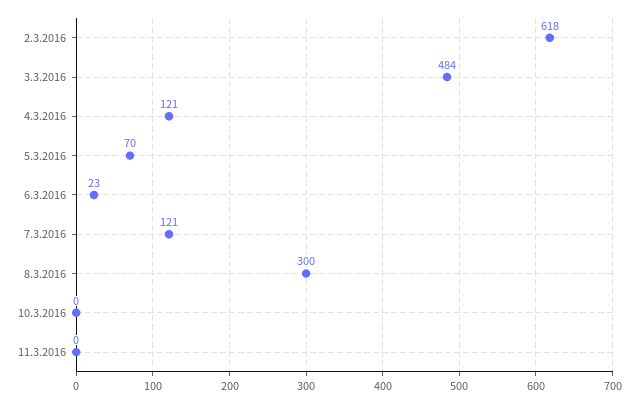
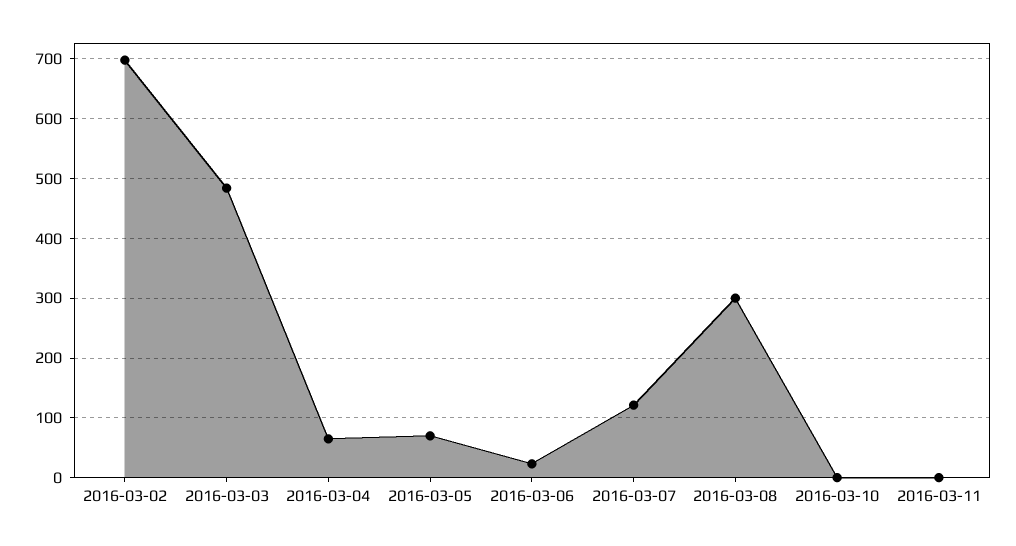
2.3.2016: 618 -> 700
4.3.2016: 121 -> 60

